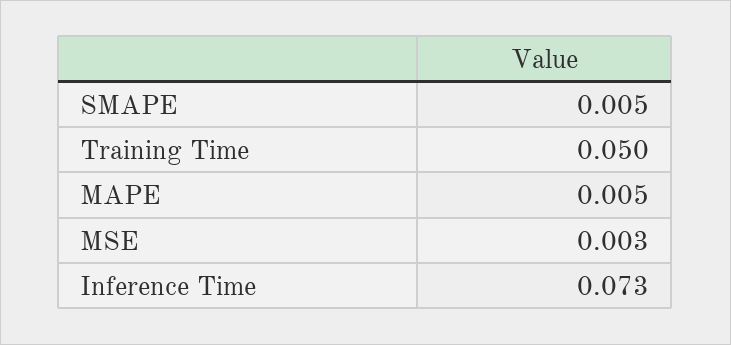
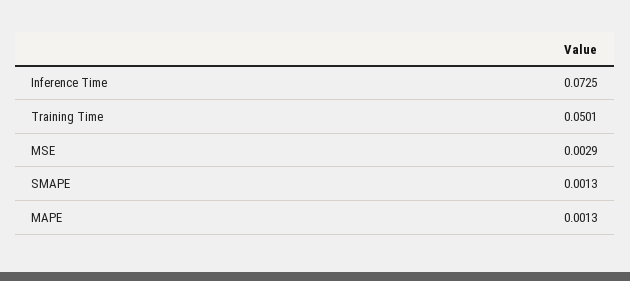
SMAPE: 0.005 -> 0.0013
MAPE: 0.005 -> 0.0013

